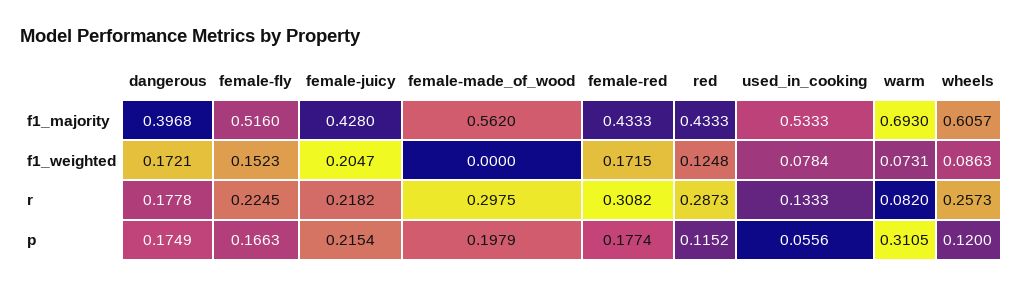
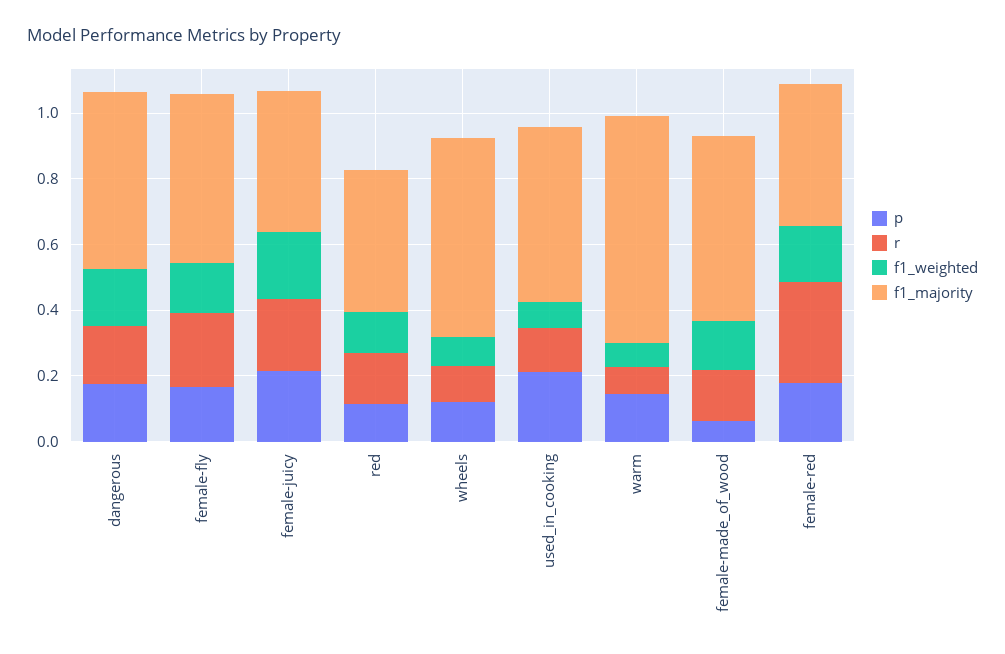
f1_majority, dangerous: 0.3968 -> 0.55
f1_weighted, female-made_of_wood: 0 -> 0.15
r, female-made_of_wood: 0.2975 -> 0.15
r, red: 0.2873 -> 0.15
r, wheels: 0.2573 -> 0.1
p, female-made_of_wood: 0.1979 -> 0.05
p, used_in_cooking: 0.0556 -> 0.2
p, warm: 0.3105 -> 0.15

